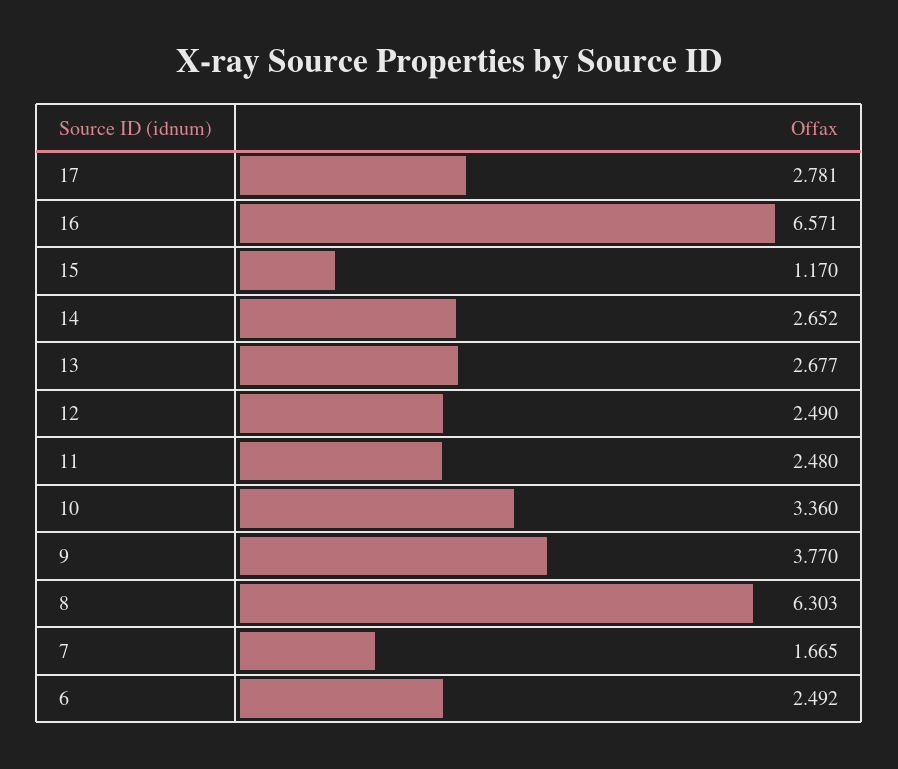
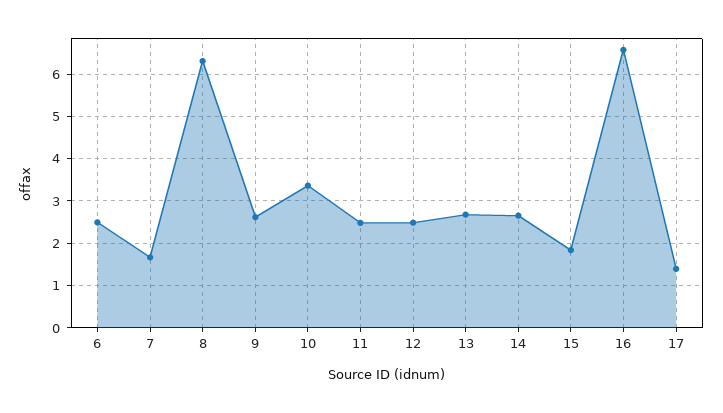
17: 2.781 -> 1.4
15: 1.17 -> 1.8
9: 3.77 -> 2.6

